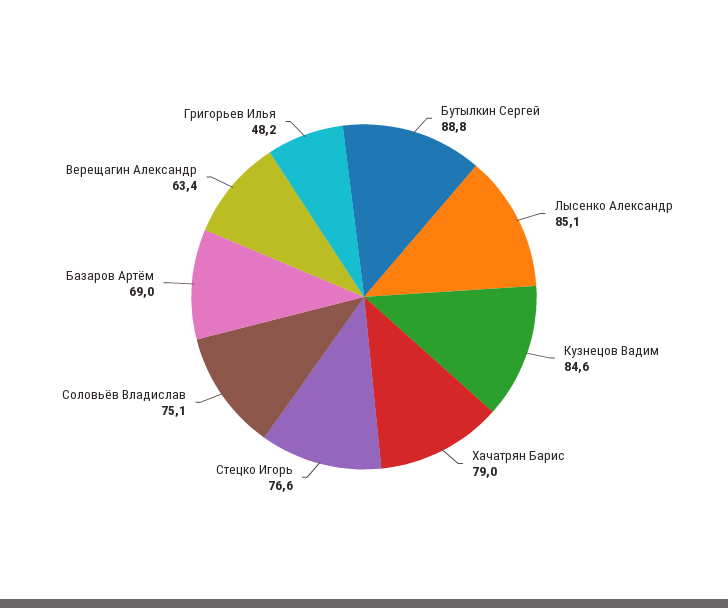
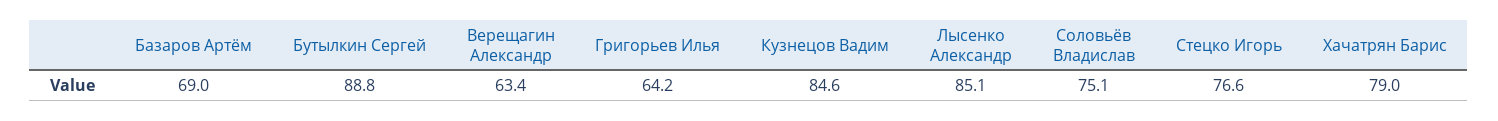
Григорьев Илья: 48.2 -> 64.2

